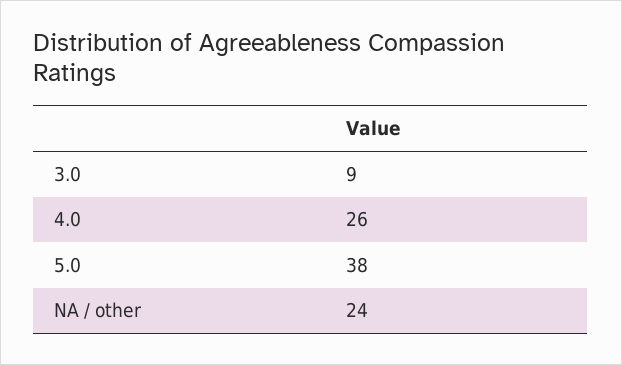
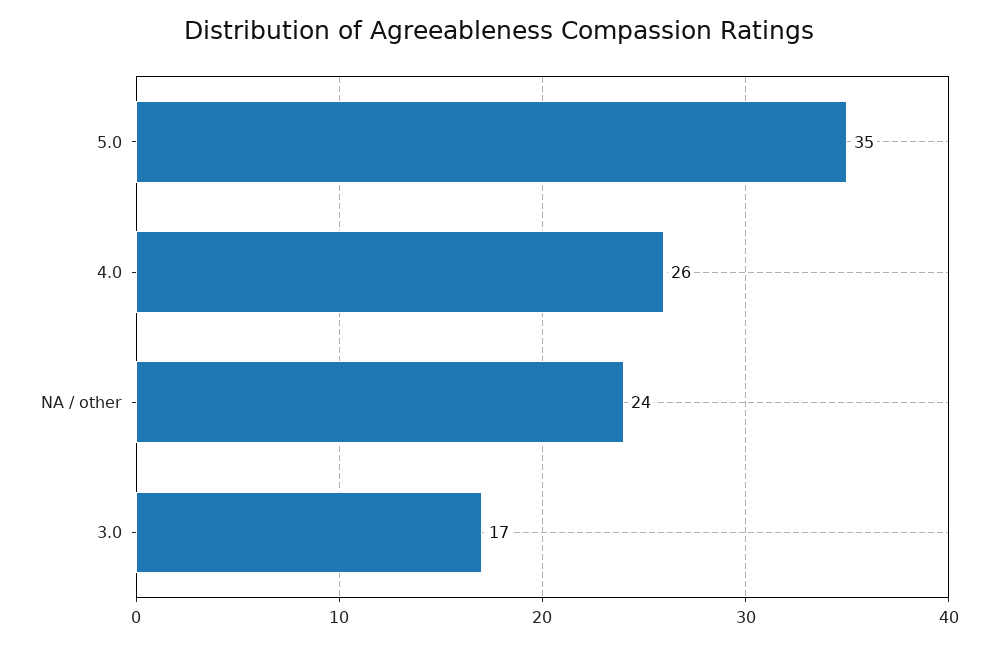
3.0: 9 -> 17
5.0: 38 -> 35

